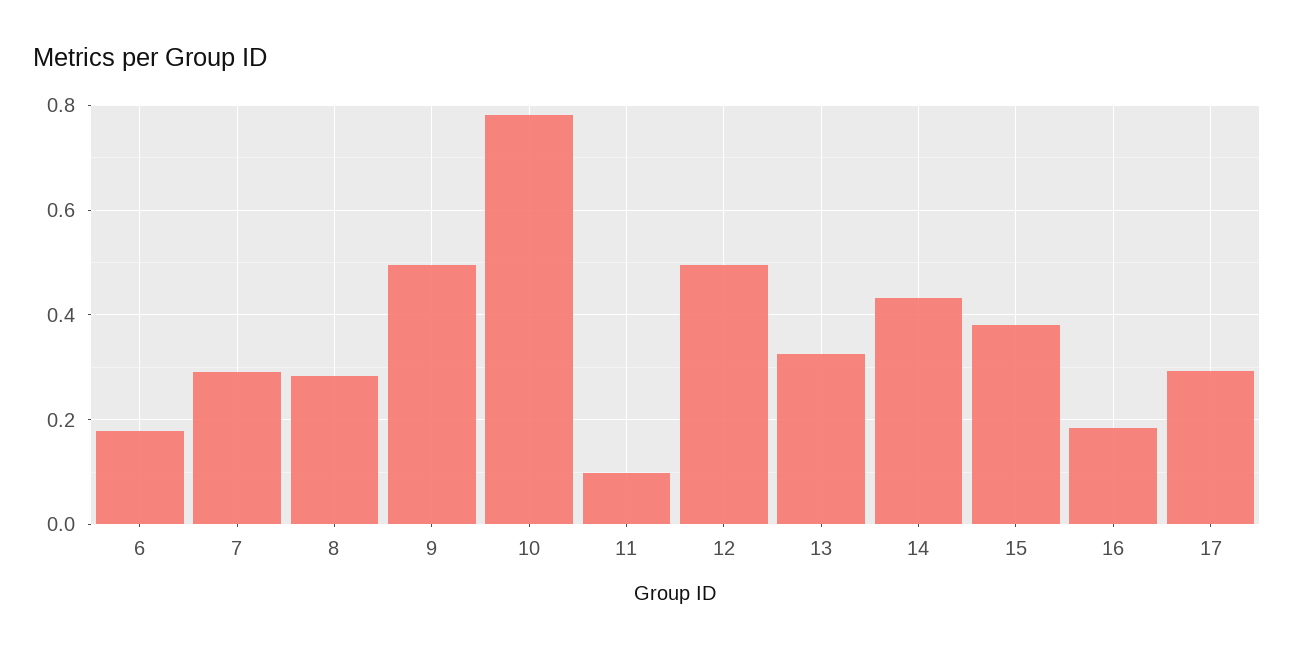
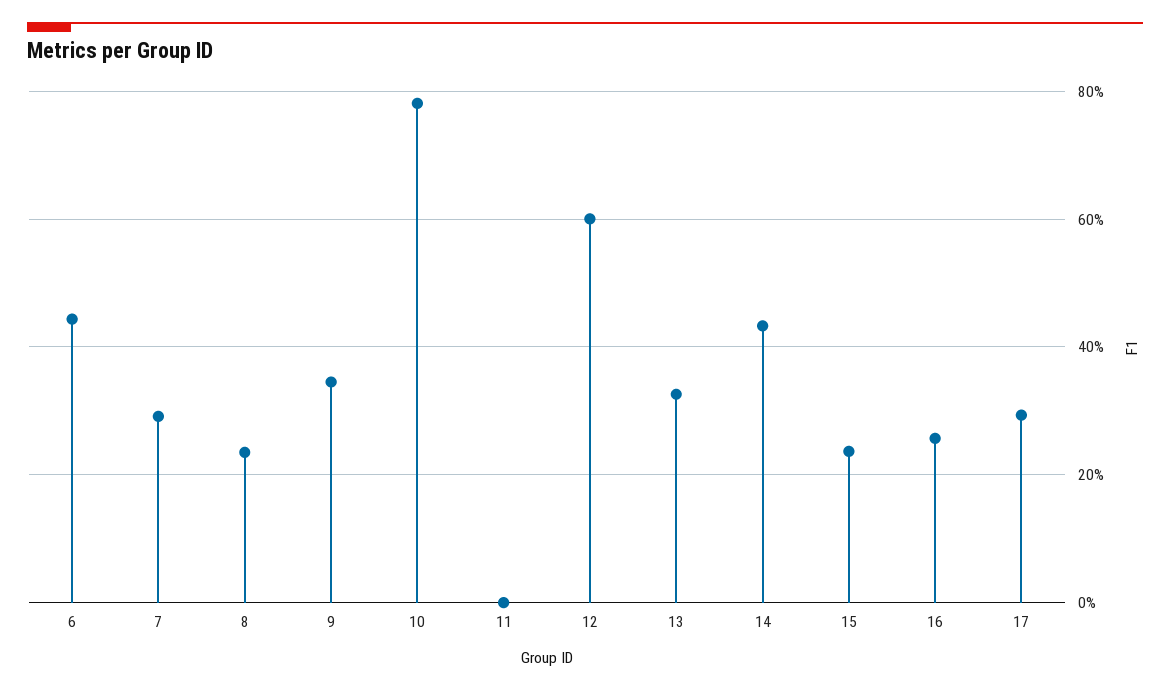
6: 0.18 -> 0.44
8: 0.28 -> 0.24
9: 0.5 -> 0.34
11: 0.1 -> 0
12: 0.5 -> 0.6
15: 0.38 -> 0.24
16: 0.18 -> 0.26

